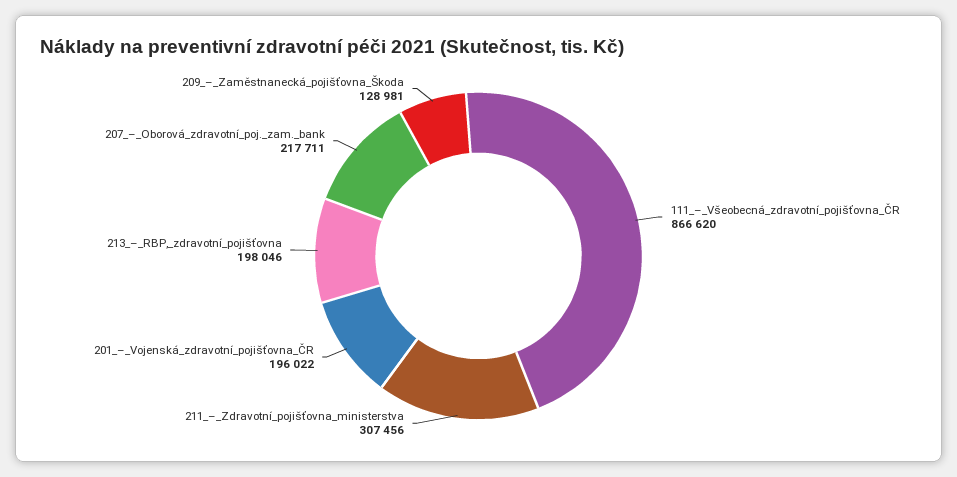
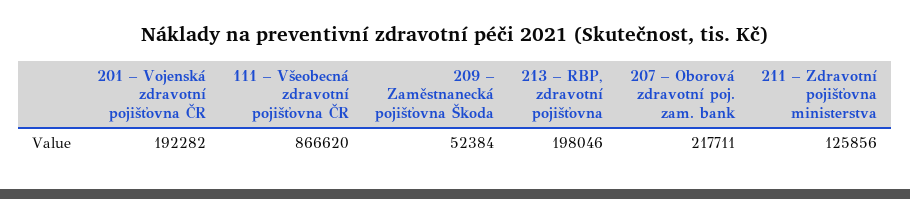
211_–_Zdravotní_pojišťovna_ministerstva: 307456 -> 125856
201_–_Vojenská_zdravotní_pojišťovna_ČR: 196022 -> 192282
209_–_Zaměstnanecká_pojišťovna_Škoda: 128981 -> 52384

